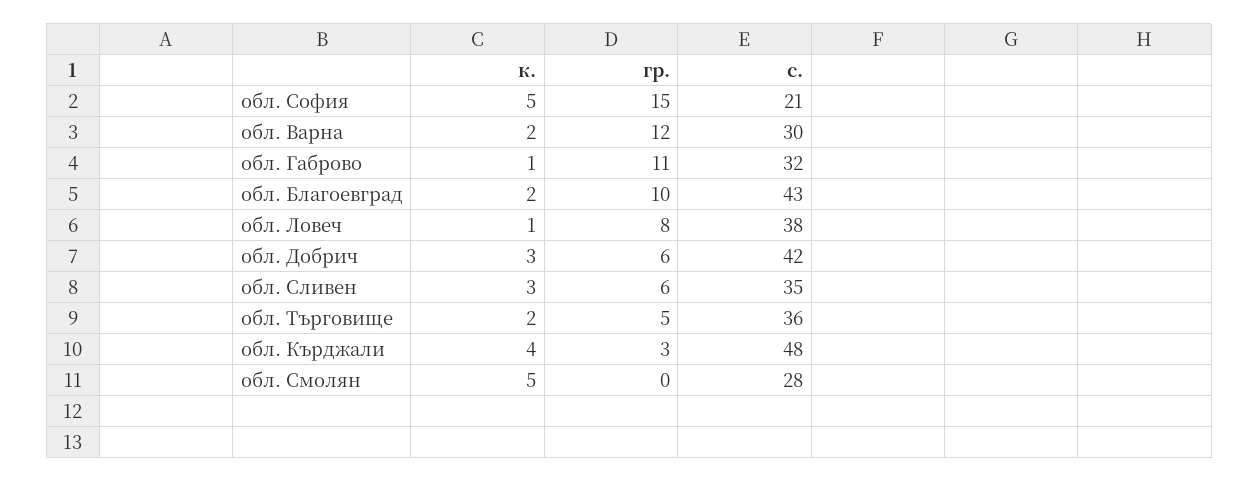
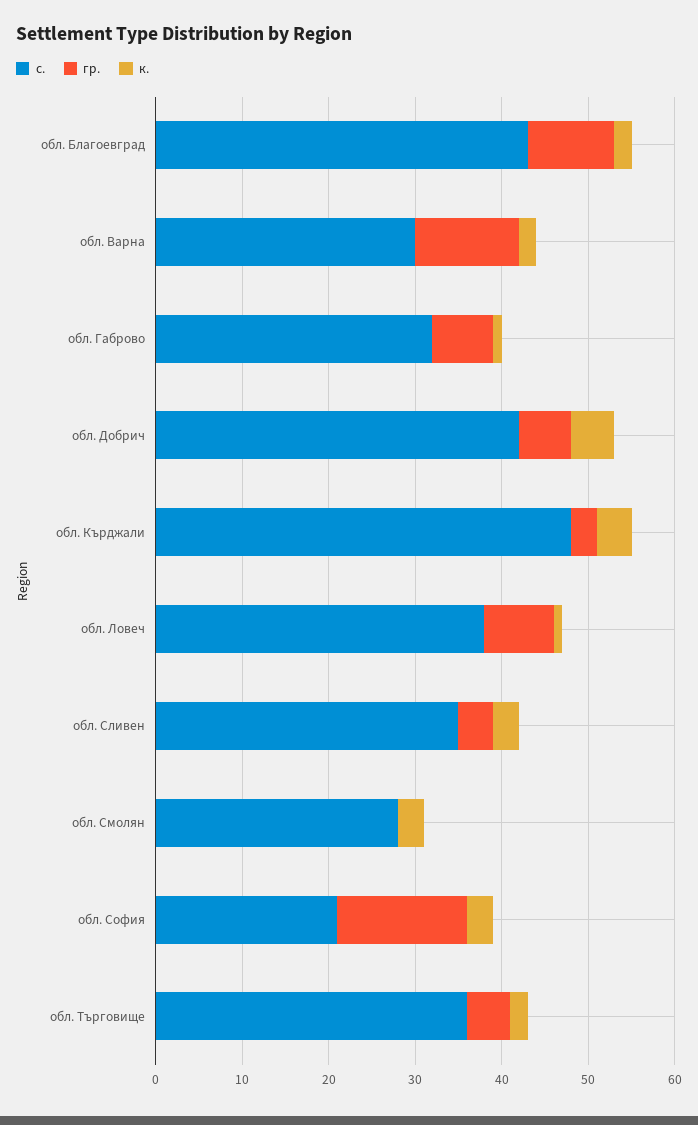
к., обл. София: 5 -> 3
гр., обл. Габрово: 11 -> 7
к., обл. Добрич: 3 -> 5
гр., обл. Сливен: 6 -> 4
к., обл. Смолян: 5 -> 3

